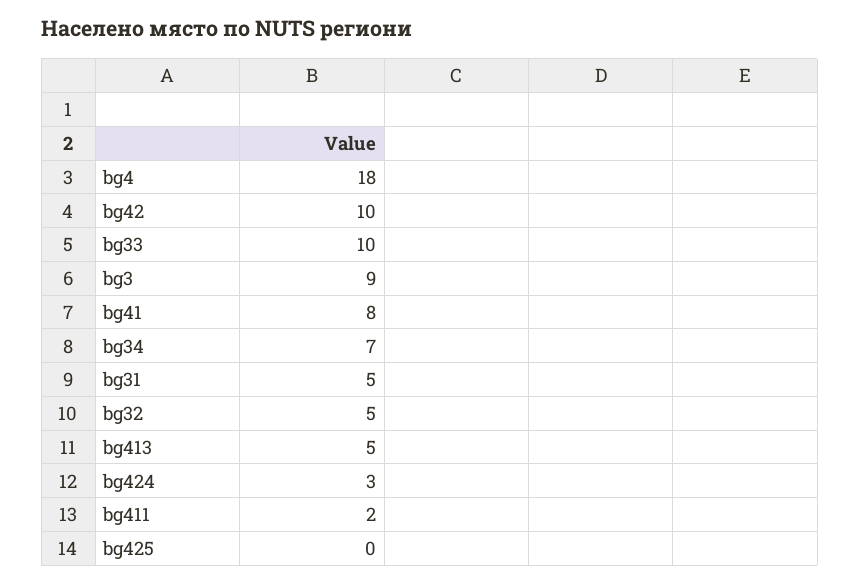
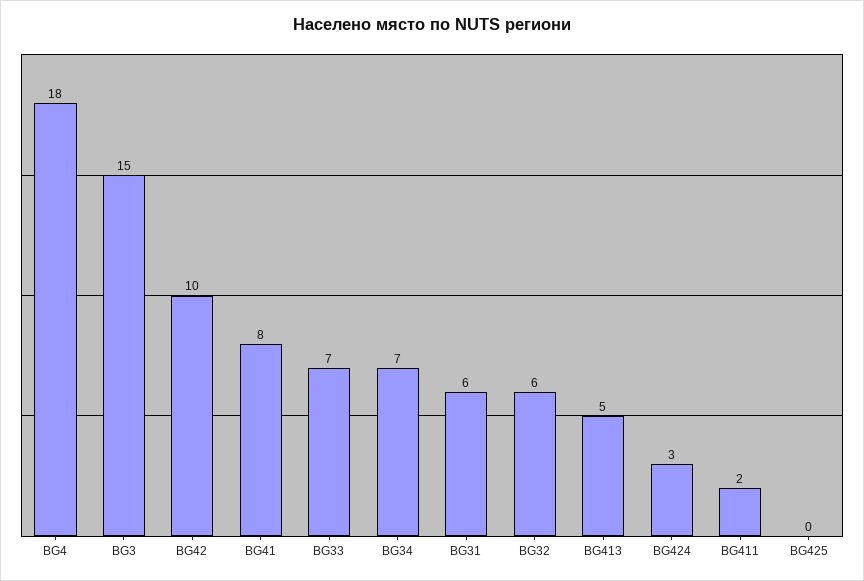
bg33: 10 -> 7
bg3: 9 -> 15
bg31: 5 -> 6
bg32: 5 -> 6

